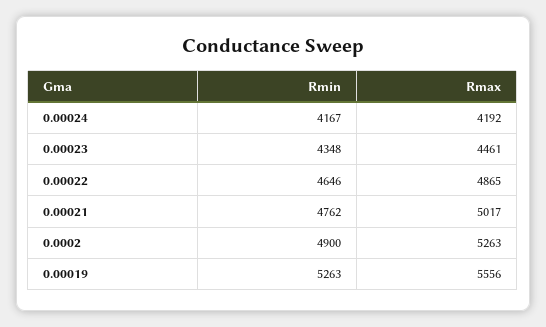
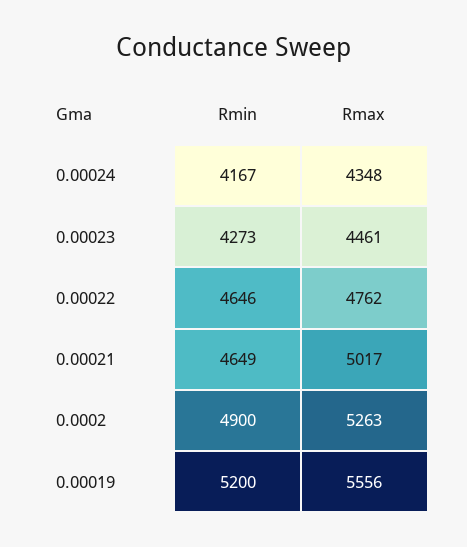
Rmax, 0.00024: 4192 -> 4348
Rmin, 0.00023: 4348 -> 4273
Rmax, 0.00022: 4865 -> 4762
Rmin, 0.00021: 4762 -> 4649
Rmin, 0.00019: 5263 -> 5200

